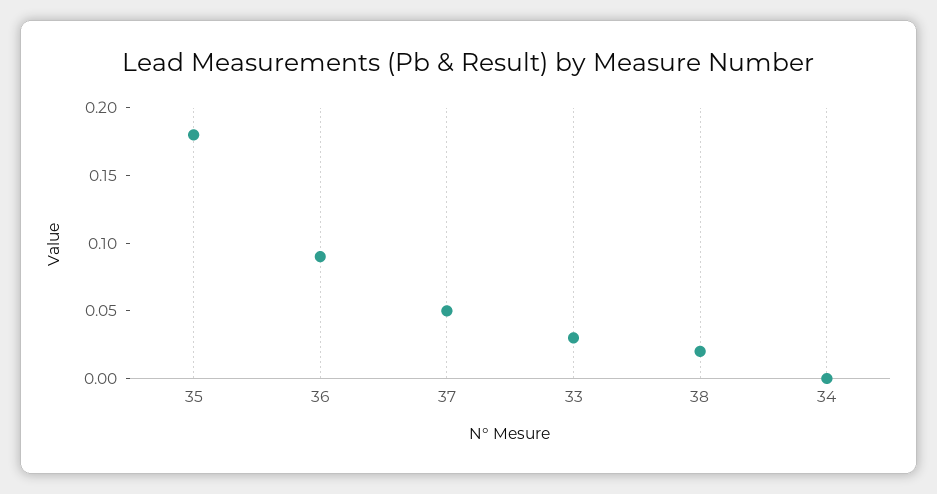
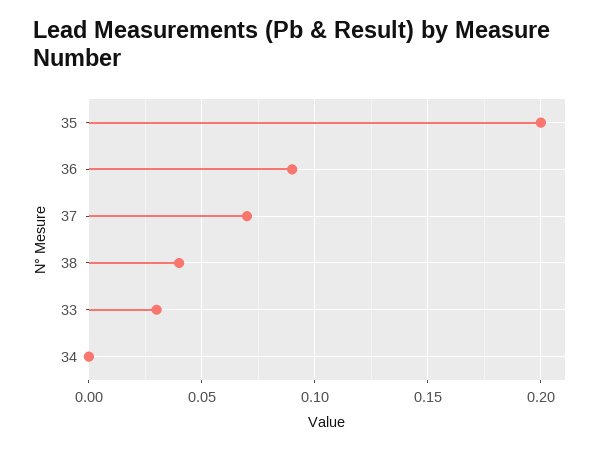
35: 0.18 -> 0.2
37: 0.05 -> 0.07
38: 0.02 -> 0.04

